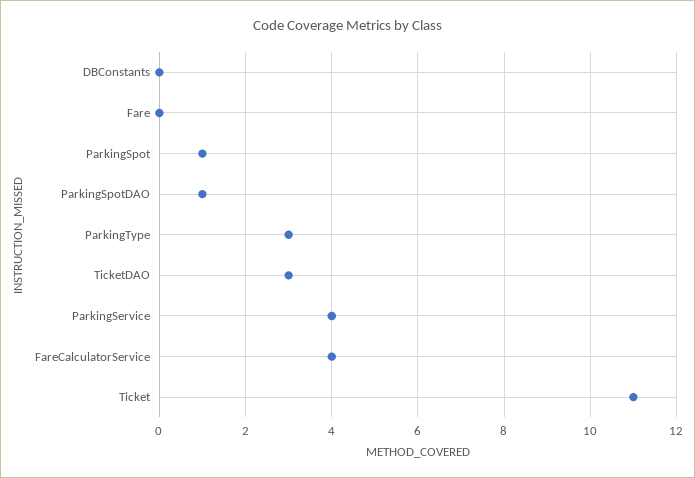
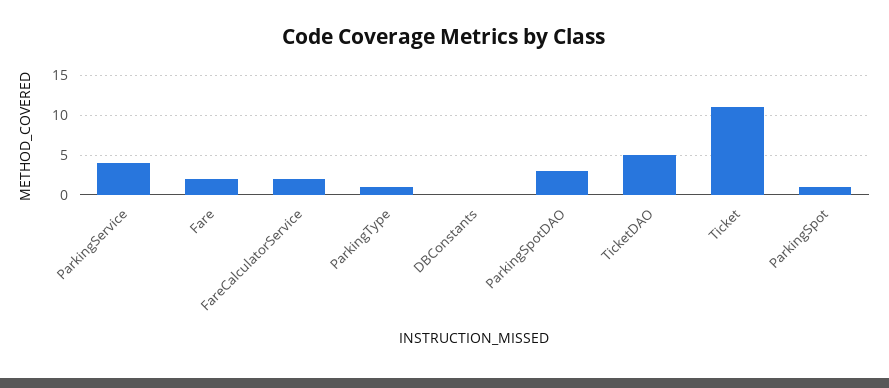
Fare: 0 -> 2
ParkingSpotDAO: 1 -> 3
ParkingType: 3 -> 1
TicketDAO: 3 -> 5
FareCalculatorService: 4 -> 2

